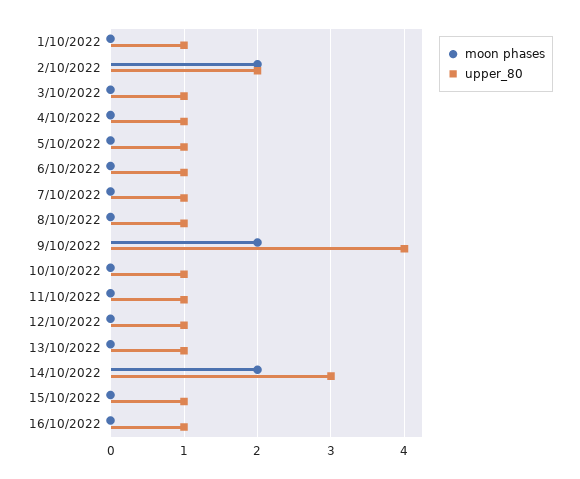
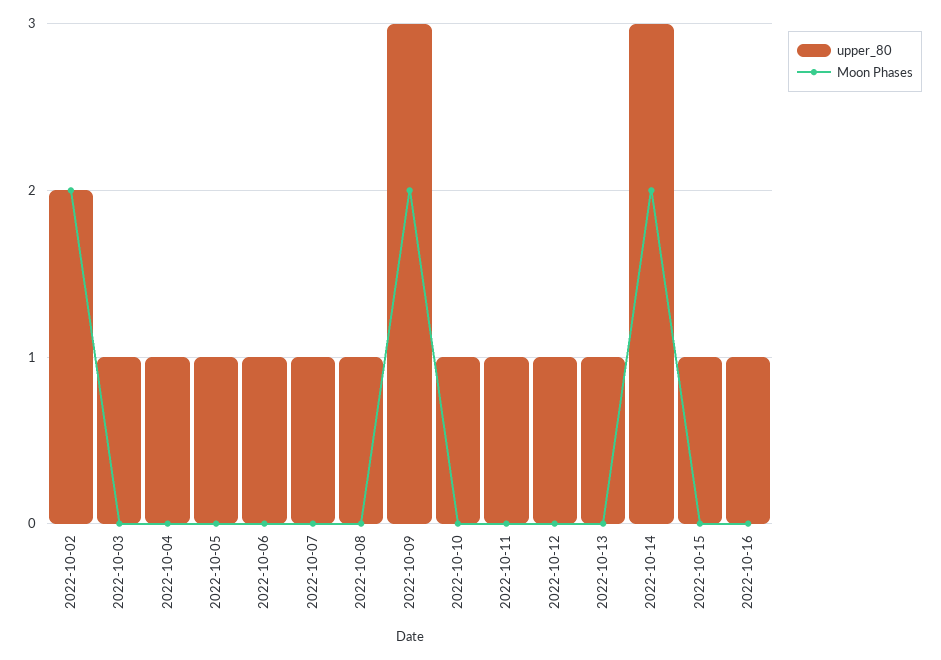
moon phases, 1/10/2022: 0 -> none
upper_80, 1/10/2022: 1 -> none
upper_80, 9/10/2022: 4 -> 3

